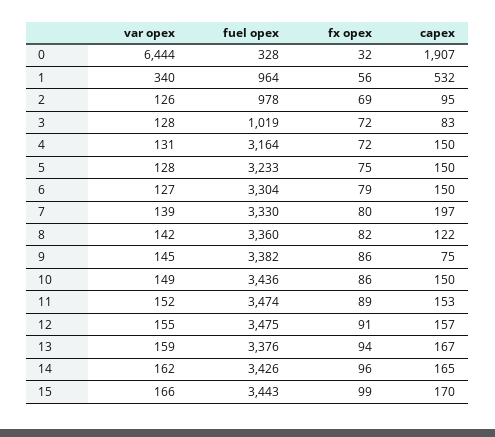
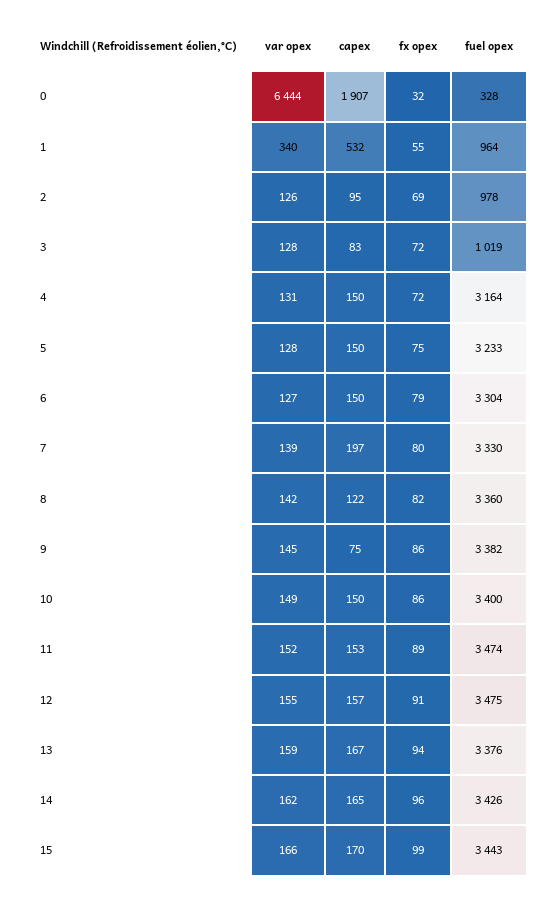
fx opex, 1: 56 -> 55
fuel opex, 10: 3436 -> 3400

